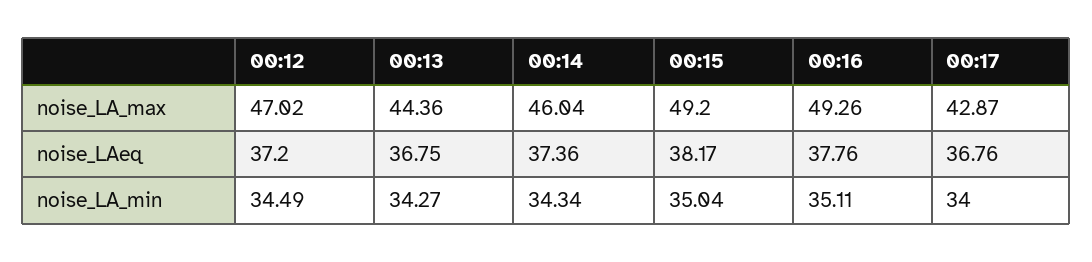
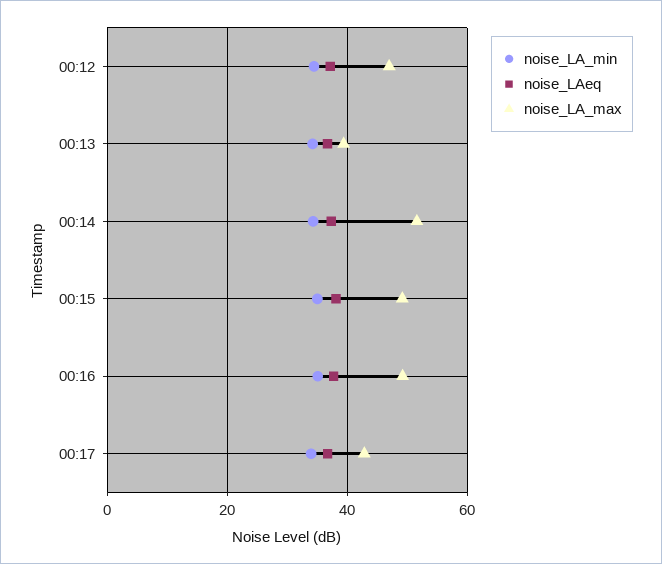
noise_LA_max, 00:13: 44.36 -> 40
noise_LA_max, 00:14: 46.04 -> 52

